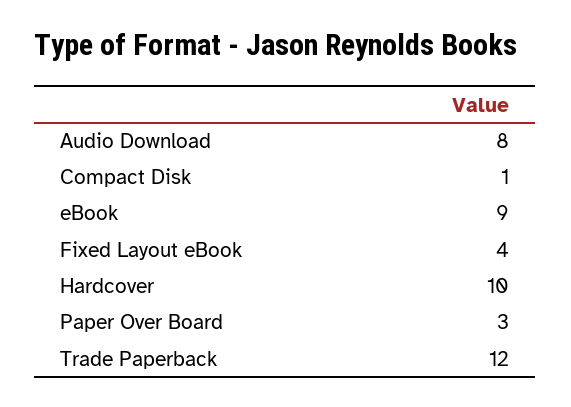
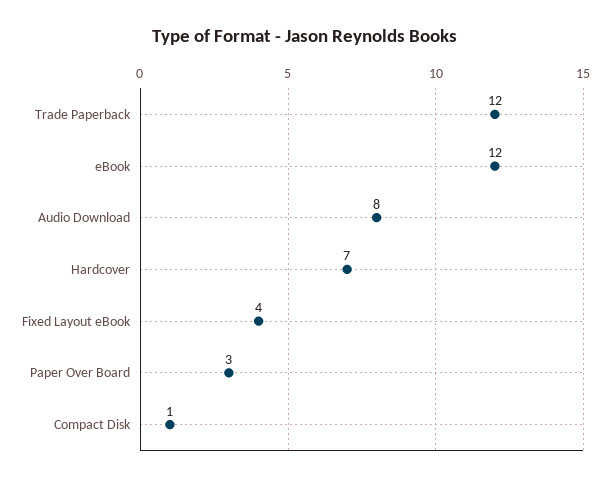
eBook: 9 -> 12
Hardcover: 10 -> 7

